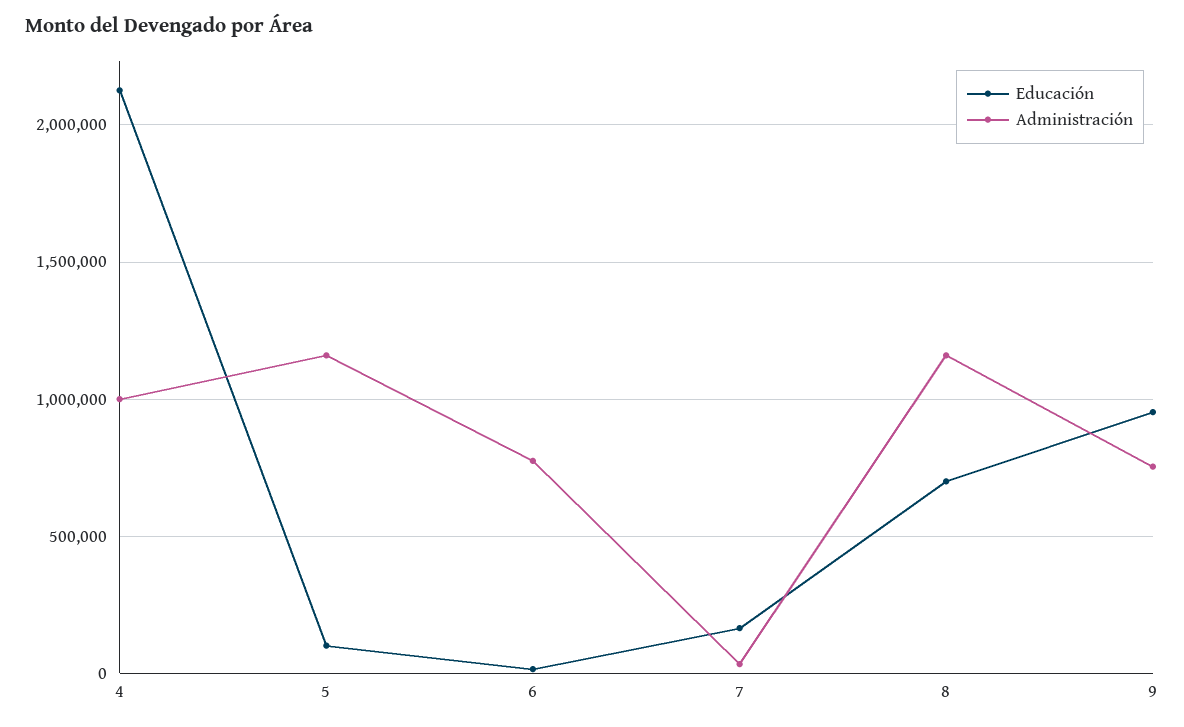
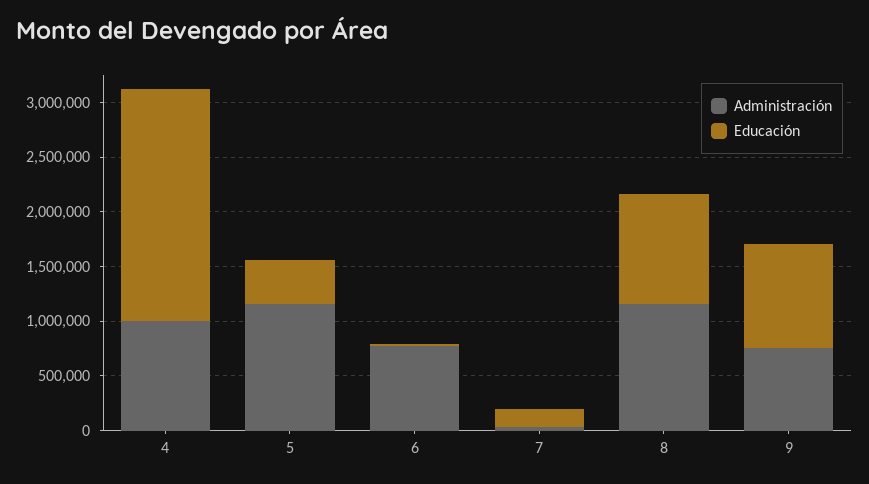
Educación, 5: 100000 -> 400000
Educación, 8: 700000 -> 1000000

